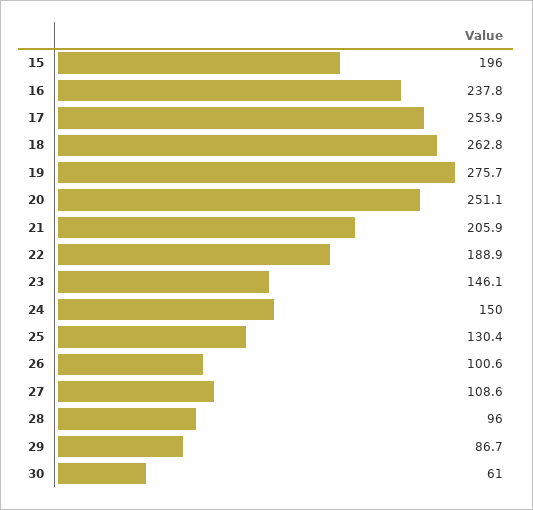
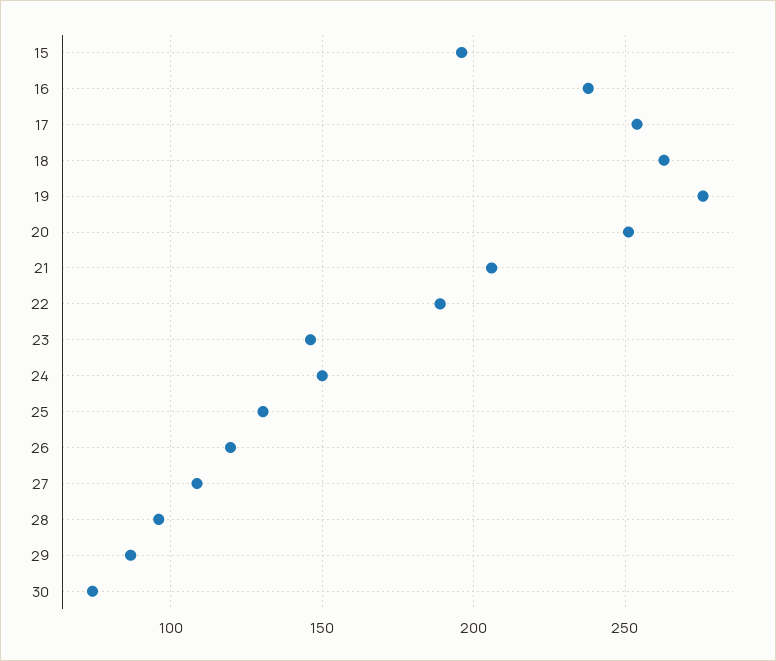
26: 100.6 -> 120
30: 61 -> 75

